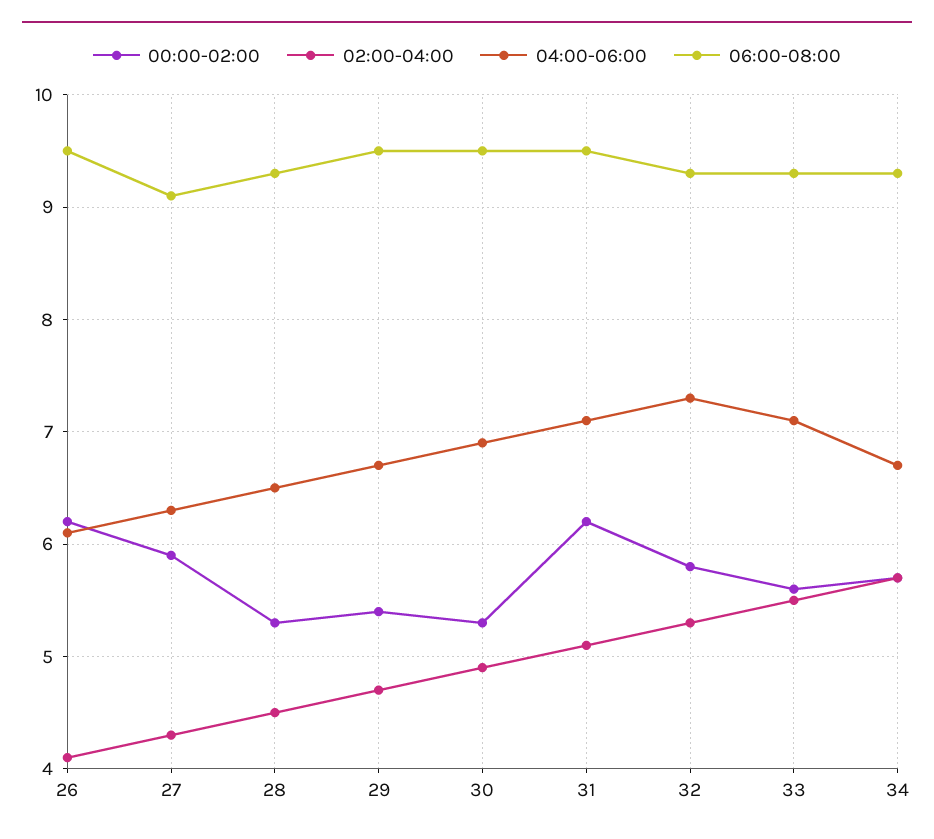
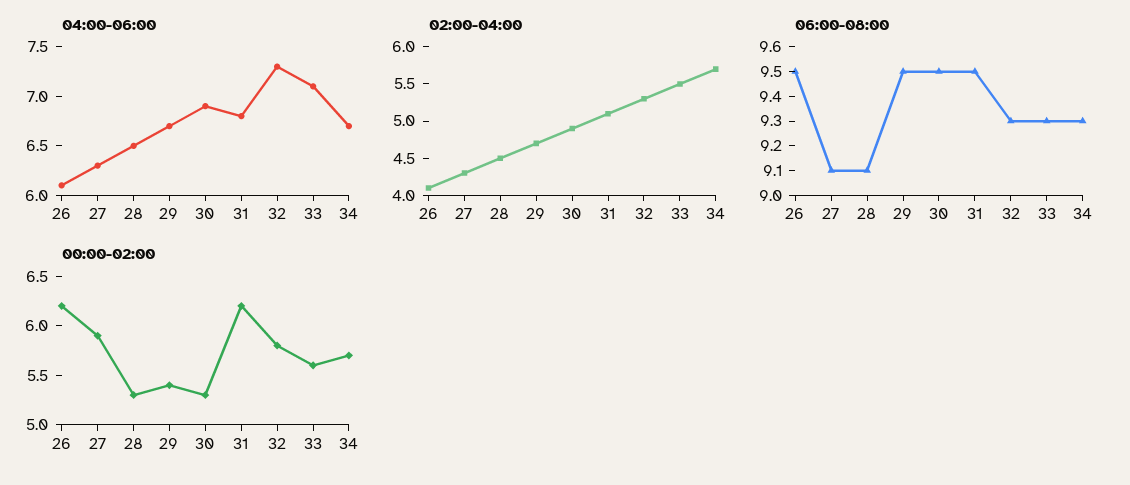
06:00-08:00, 28: 9.3 -> 9.1
04:00-06:00, 31: 7.1 -> 6.8

